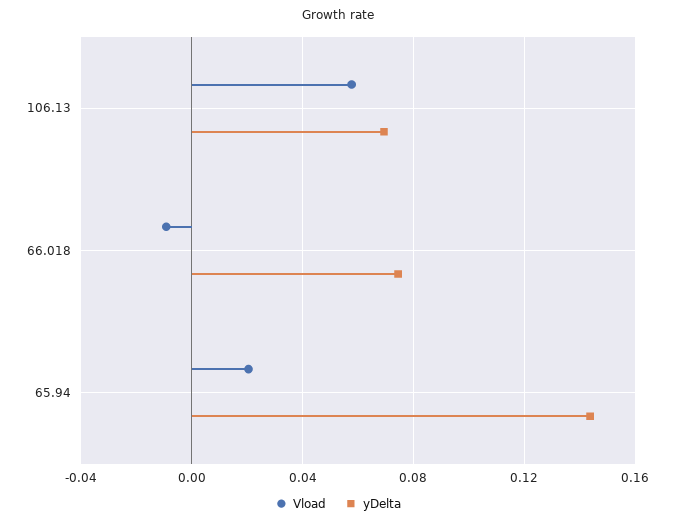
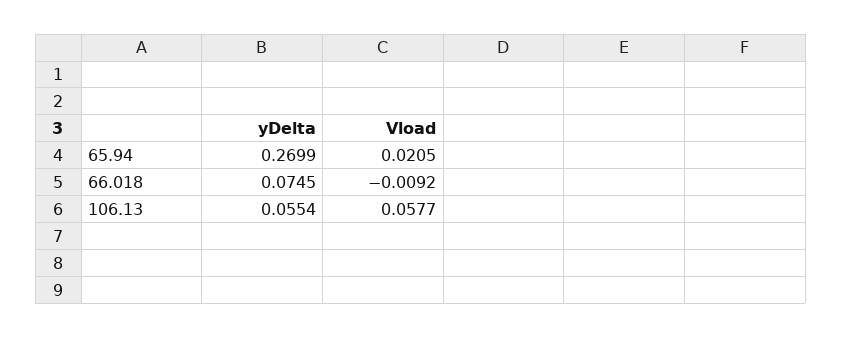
yDelta, 106.13: 0.07 -> 0.0554
yDelta, 65.94: 0.145 -> 0.2699

